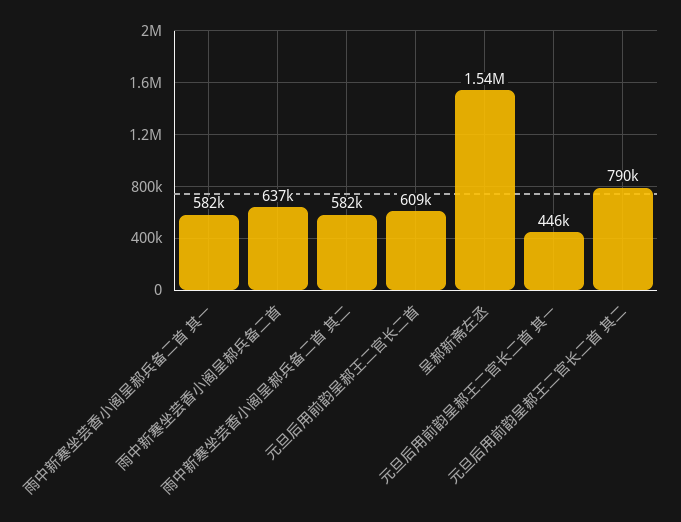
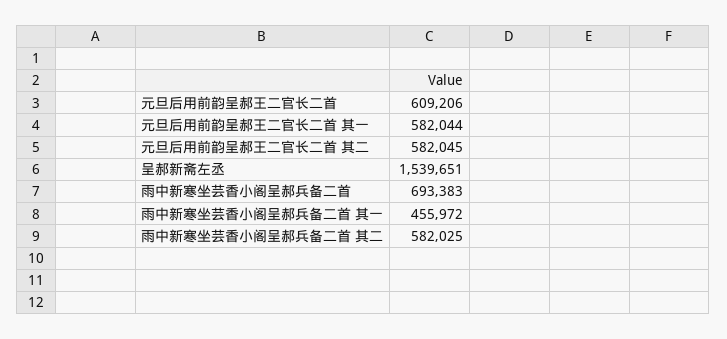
雨中新寒坐芸香小阁呈郝兵备二首 其一: 582000 -> 455972
雨中新寒坐芸香小阁呈郝兵备二首: 637000 -> 693383
元旦后用前韵呈郝王二官长二首 其一: 446000 -> 582044
元旦后用前韵呈郝王二官长二首 其二: 790000 -> 582045

